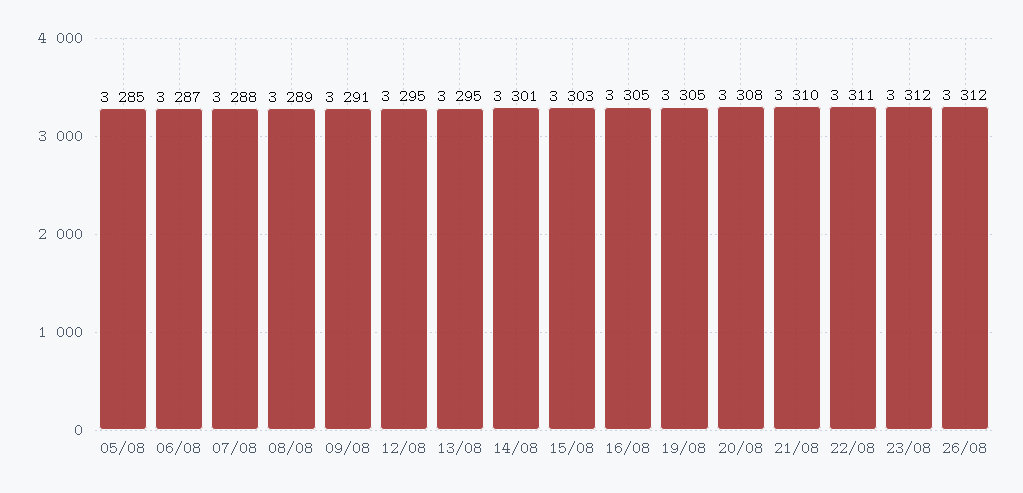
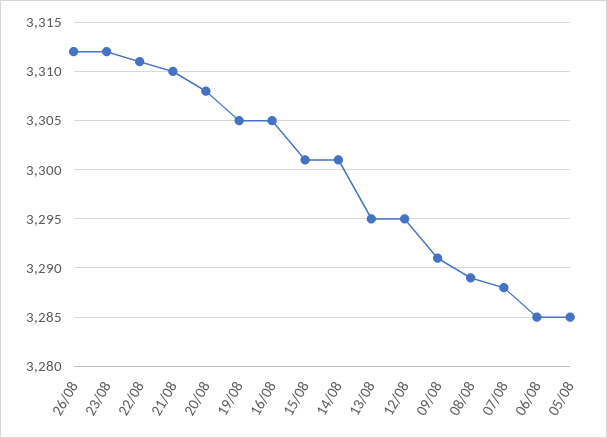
06/08: 3287 -> 3285
15/08: 3303 -> 3301

